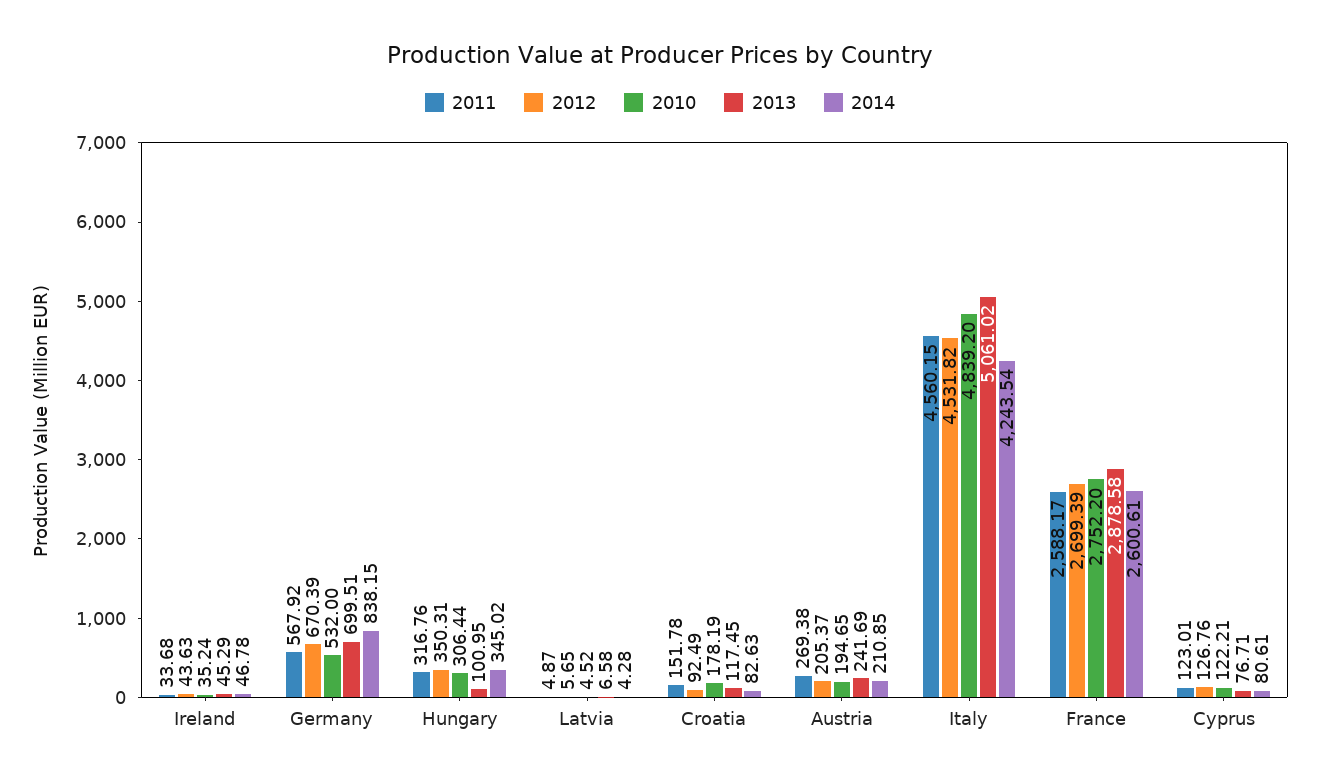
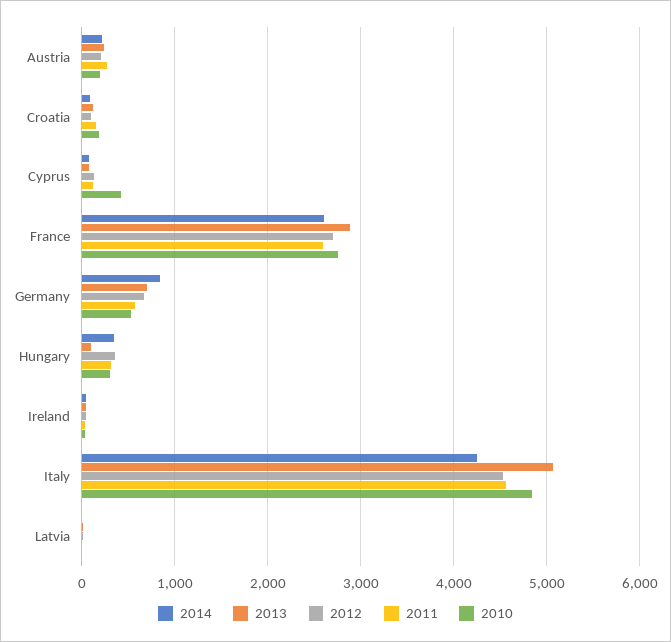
2010, Cyprus: 122.21 -> 400

